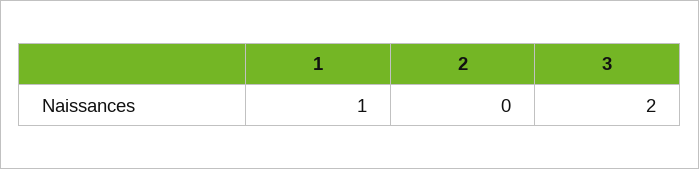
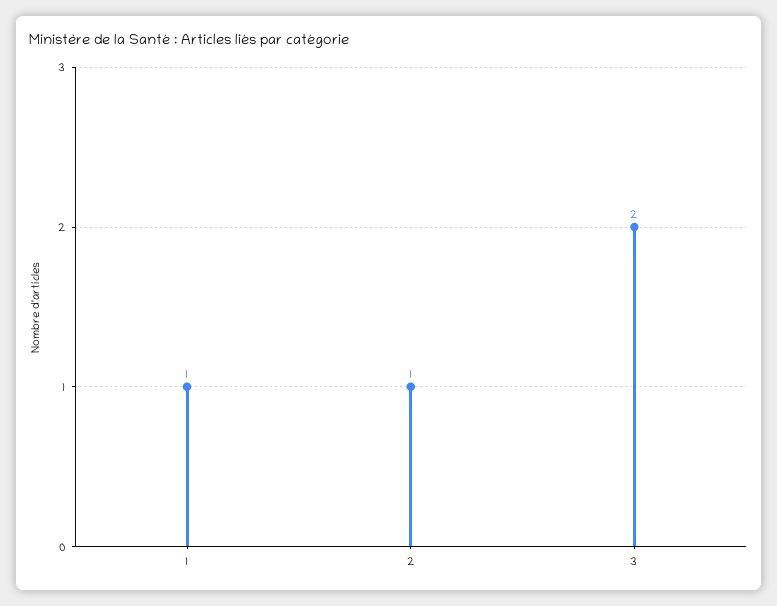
2: 0 -> 1

